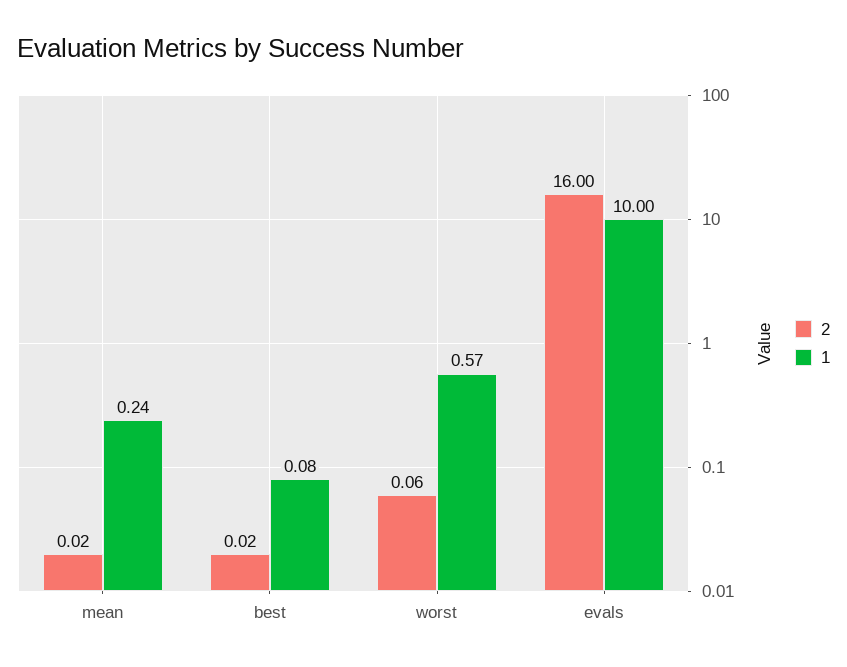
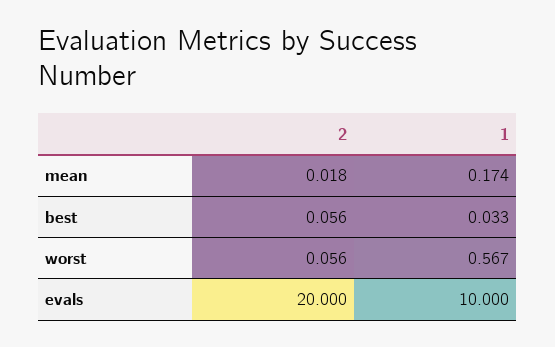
1, mean: 0.24 -> 0.174
2, best: 0.02 -> 0.056
1, best: 0.08 -> 0.033
2, evals: 16 -> 20

